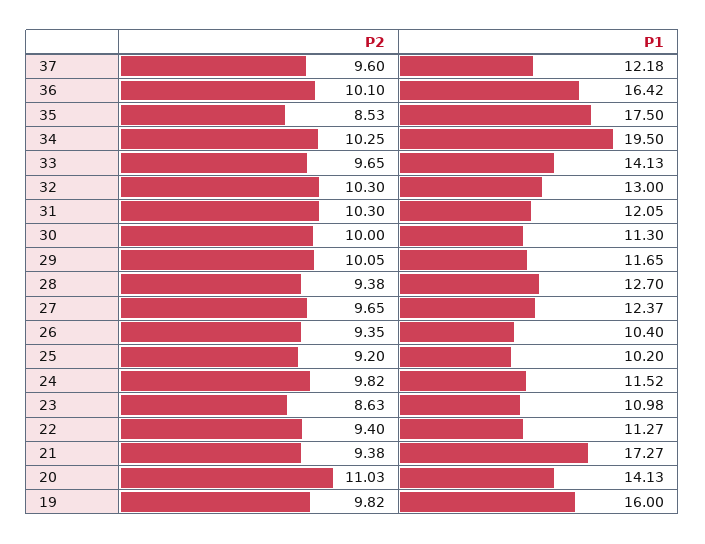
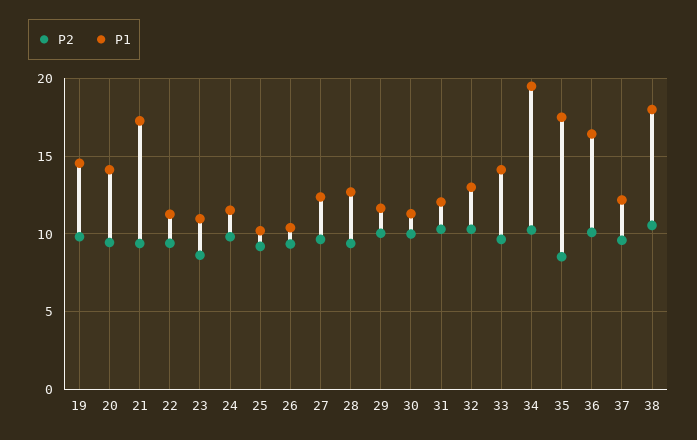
P2, 20: 11.03 -> 9.5
P1, 19: 16 -> 14.5
P2, 38: none -> 10.5
P1, 38: none -> 18

